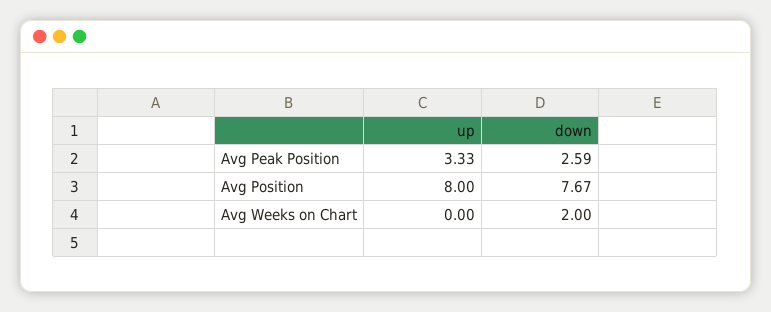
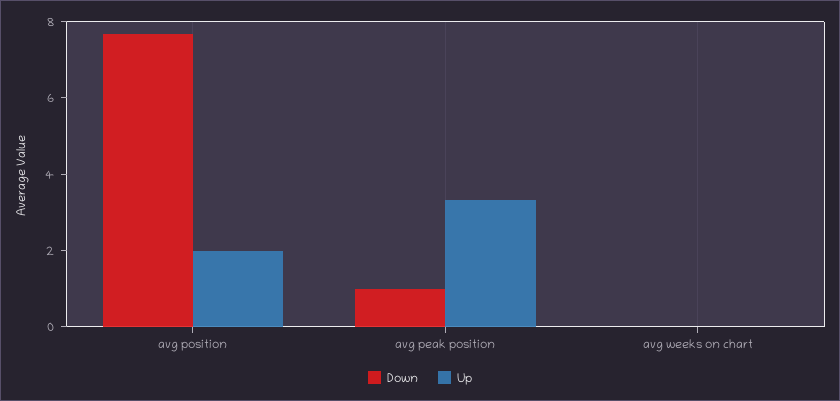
down, Avg Peak Position: 2.59 -> 1
up, Avg Position: 8 -> 2
down, Avg Weeks on Chart: 2 -> 0

